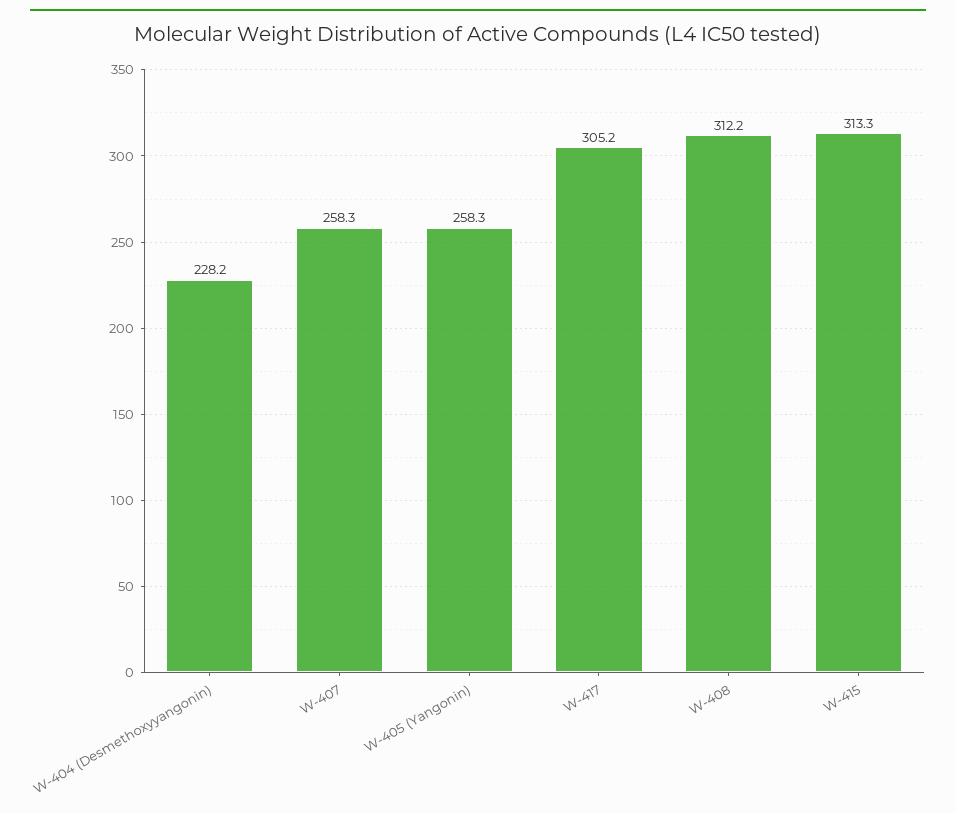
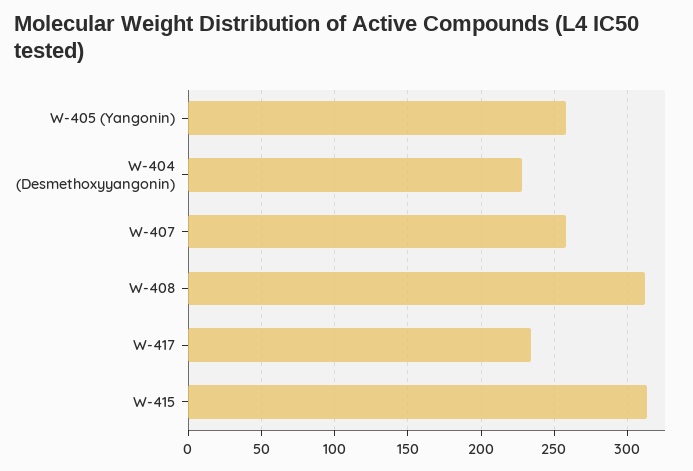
W-417: 305.2 -> 235

